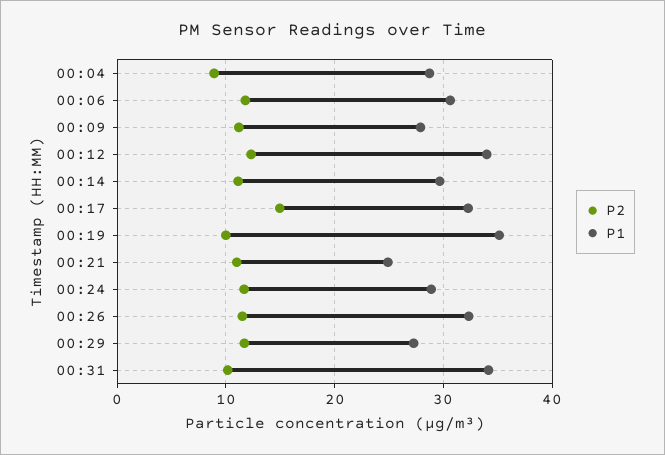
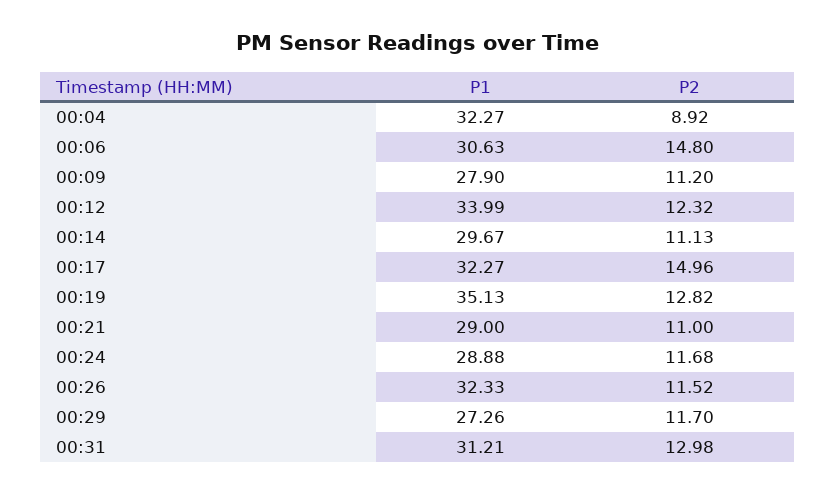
P1, 00:04: 29 -> 32.27
P2, 00:06: 12 -> 14.8
P2, 00:19: 10 -> 12.82
P1, 00:21: 25 -> 29
P2, 00:31: 10 -> 12.98
P1, 00:31: 34 -> 31.21

